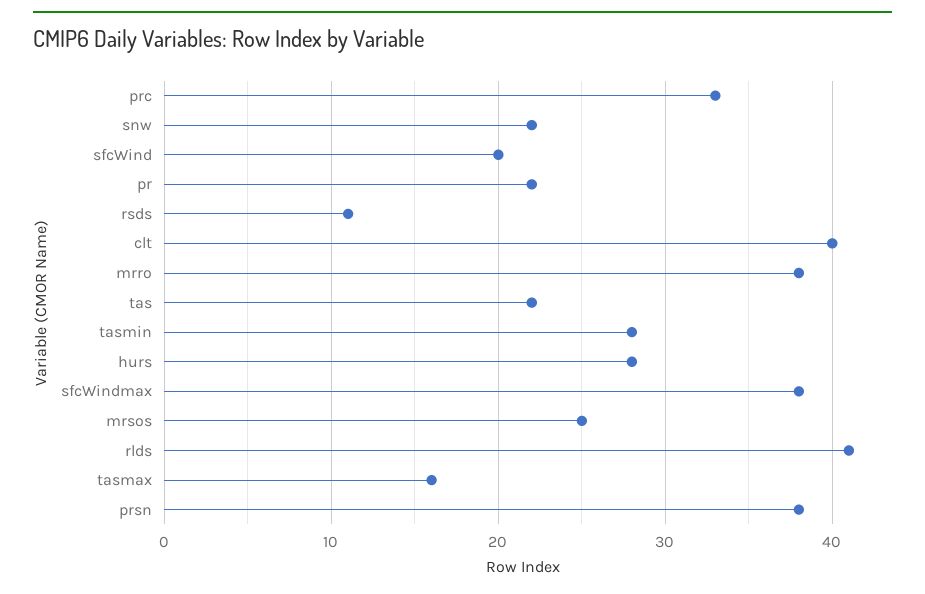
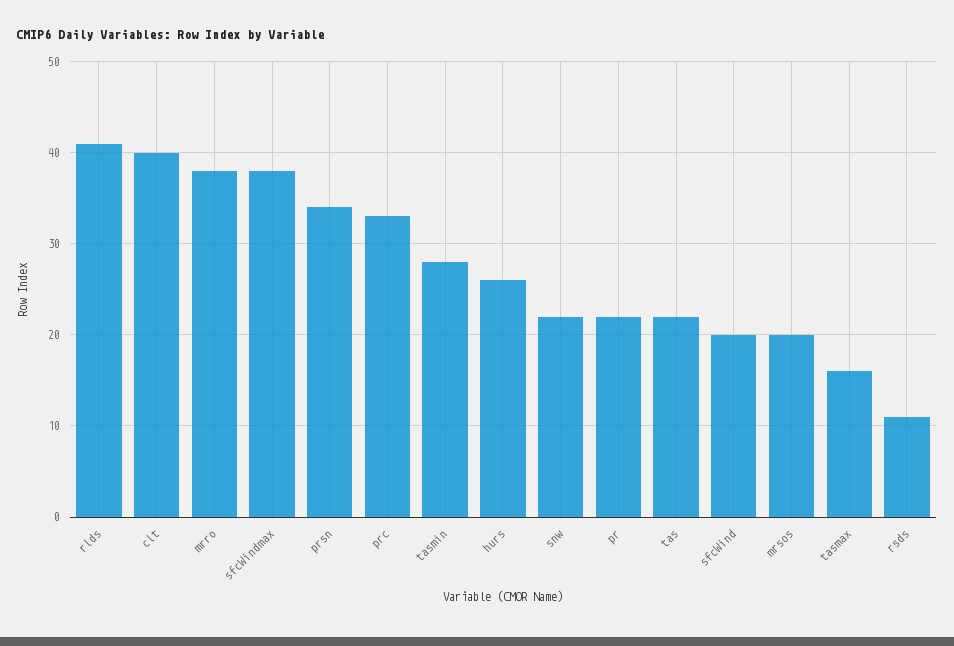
hurs: 28 -> 26
mrsos: 25 -> 20
prsn: 38 -> 34

